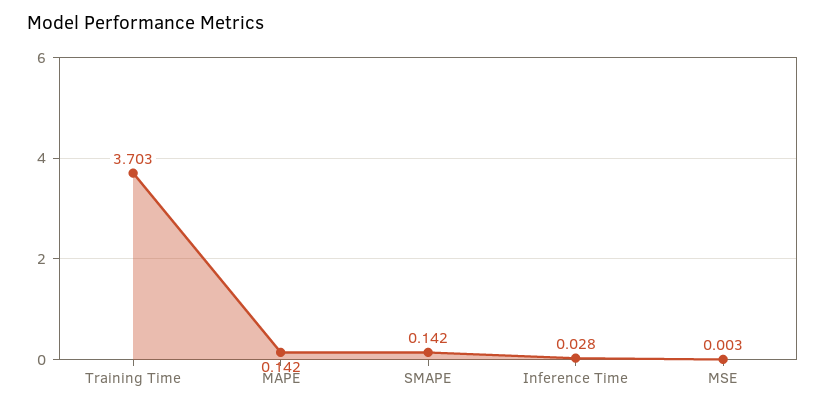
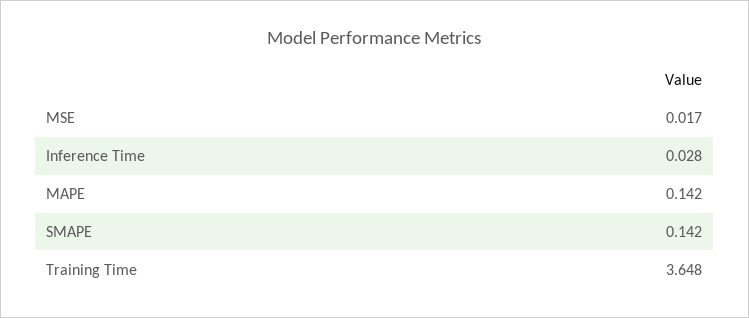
Training Time: 3.703 -> 3.648
MSE: 0.003 -> 0.017

